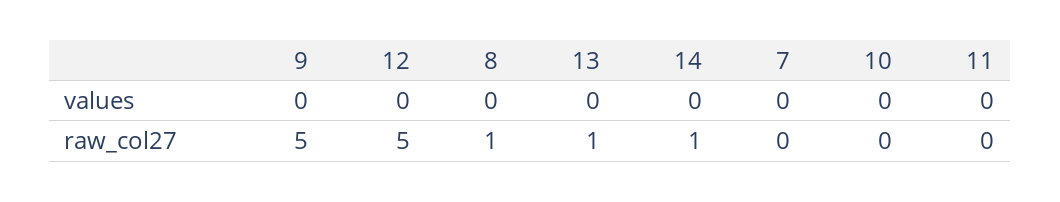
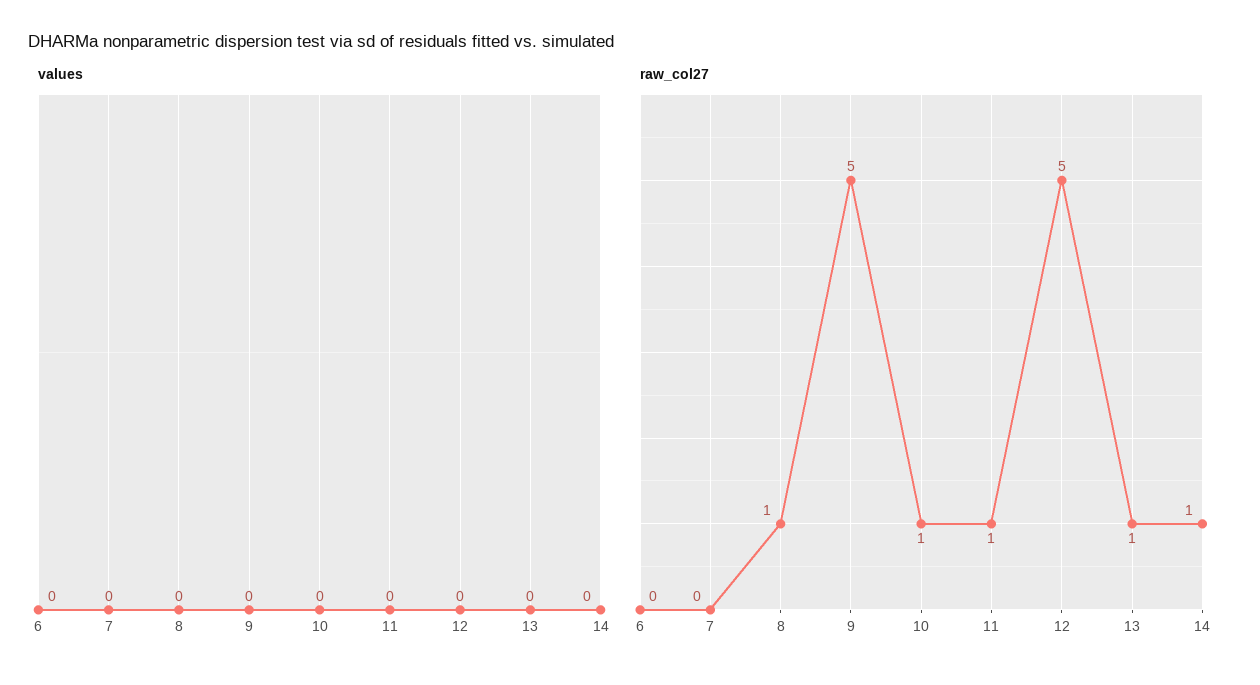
raw_col27, 10: 0 -> 1
raw_col27, 11: 0 -> 1
values, 6: none -> 0
raw_col27, 6: none -> 0

